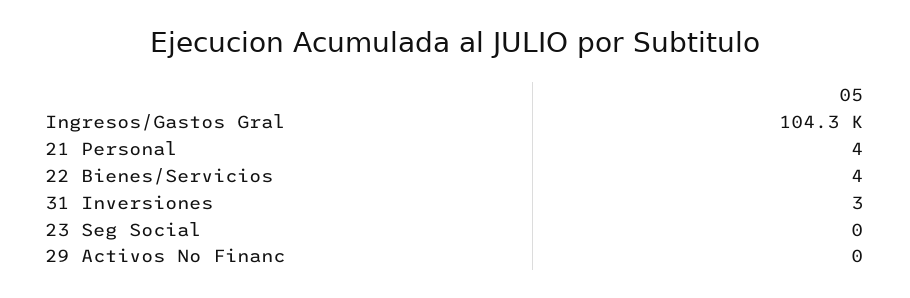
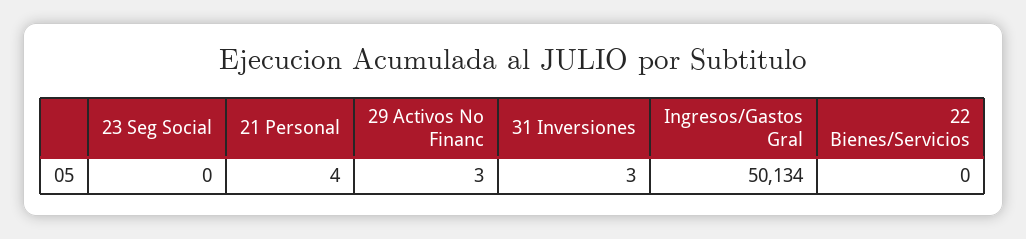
Ingresos/Gastos Gral: 104300 -> 50134
22 Bienes/Servicios: 4 -> 0
29 Activos No Financ: 0 -> 3

